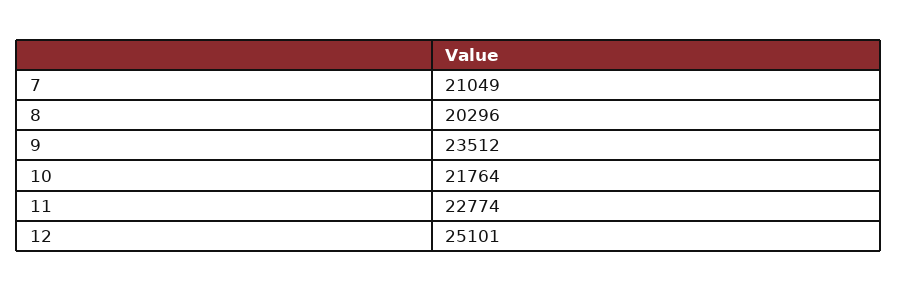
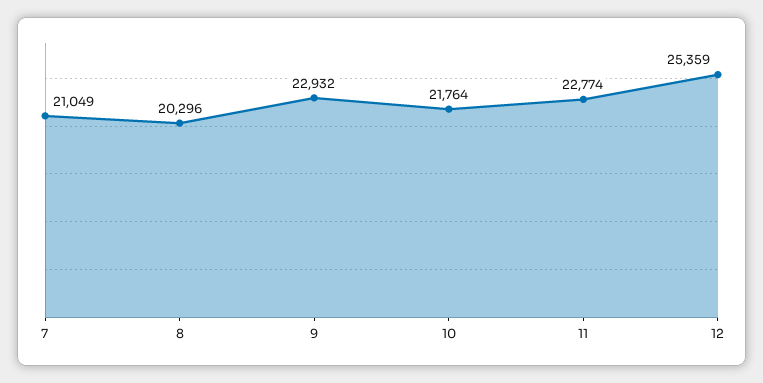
9: 23512 -> 22932
12: 25101 -> 25359

